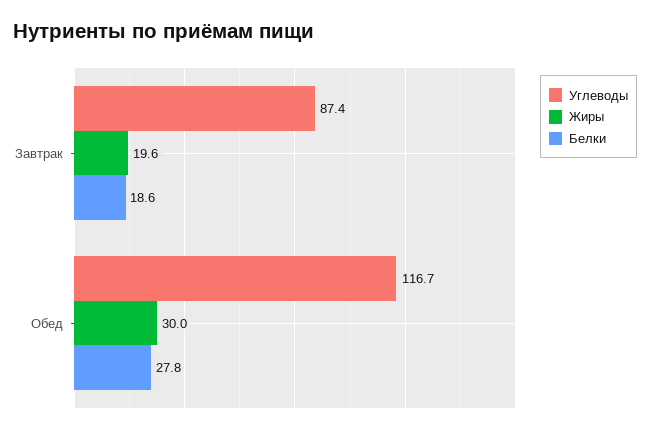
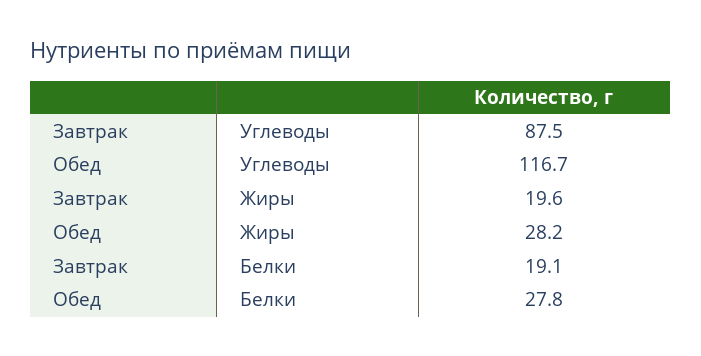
Углеводы, Завтрак: 87.4 -> 87.5
Белки, Завтрак: 18.6 -> 19.1
Жиры, Обед: 30 -> 28.2

